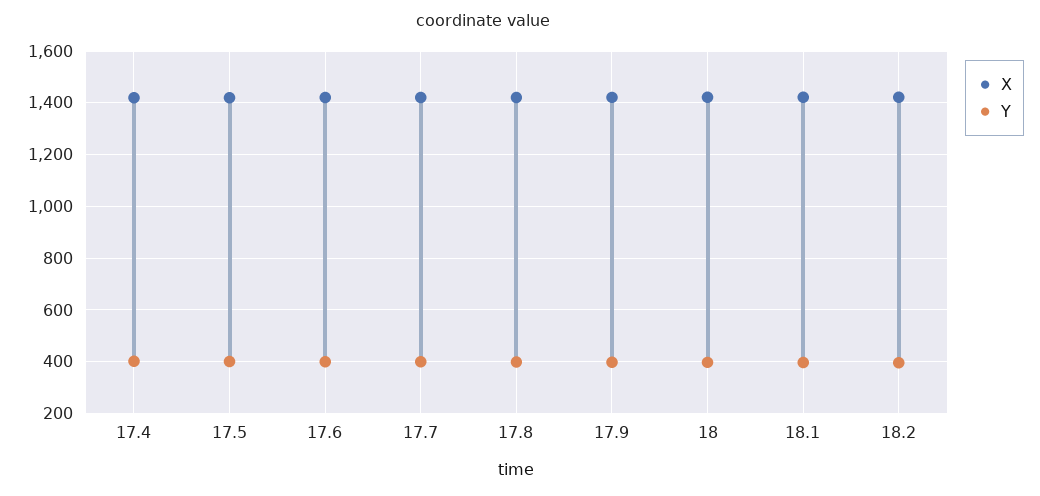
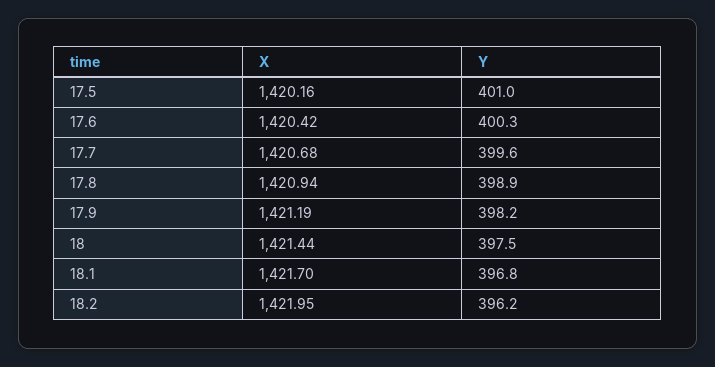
X, 17.4: 1425 -> none
Y, 17.4: 400 -> none

